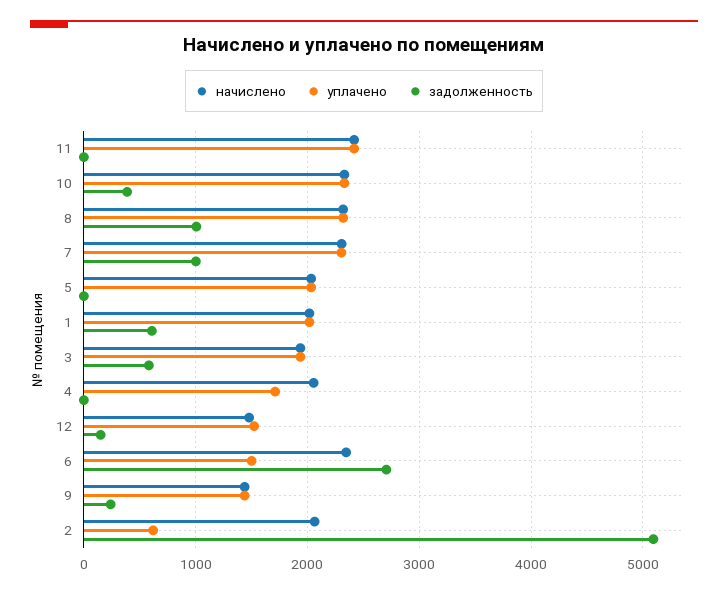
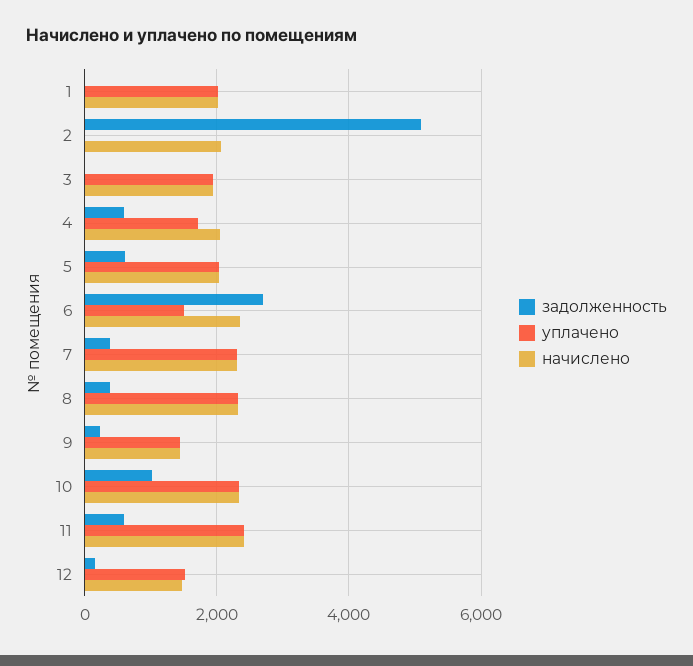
задолженность, 11: 0 -> 600
задолженность, 10: 400 -> 1000
задолженность, 8: 1000 -> 400
задолженность, 7: 1000 -> 400
задолженность, 5: 0 -> 600
задолженность, 1: 600 -> 0
задолженность, 3: 600 -> 0
задолженность, 4: 0 -> 600
уплачено, 2: 600 -> 0

